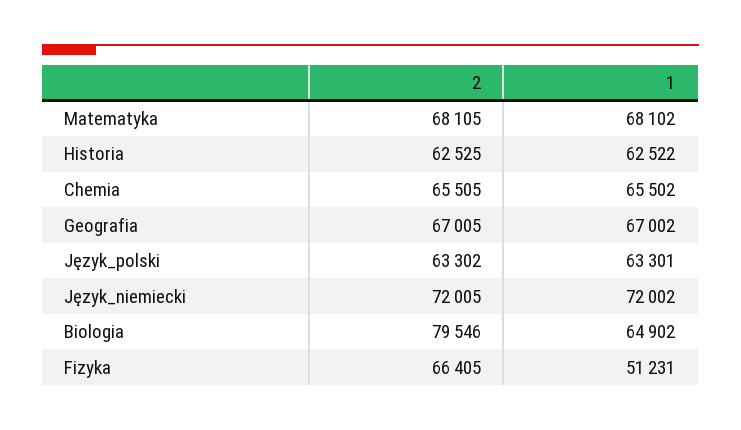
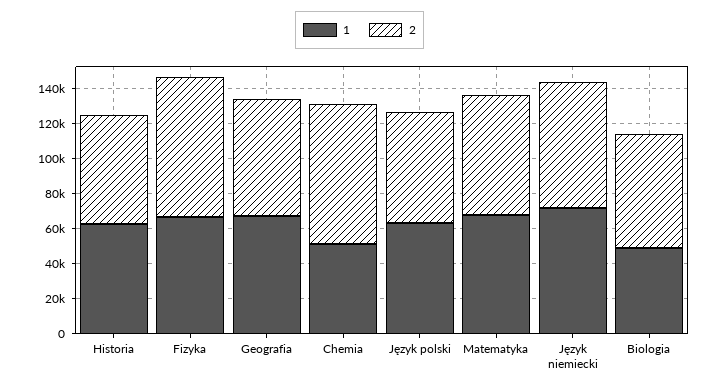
2, Chemia: 65505 -> 80000
1, Chemia: 65502 -> 50000
2, Biologia: 79546 -> 65000
1, Biologia: 64902 -> 50000
2, Fizyka: 66405 -> 80000
1, Fizyka: 51231 -> 65000

